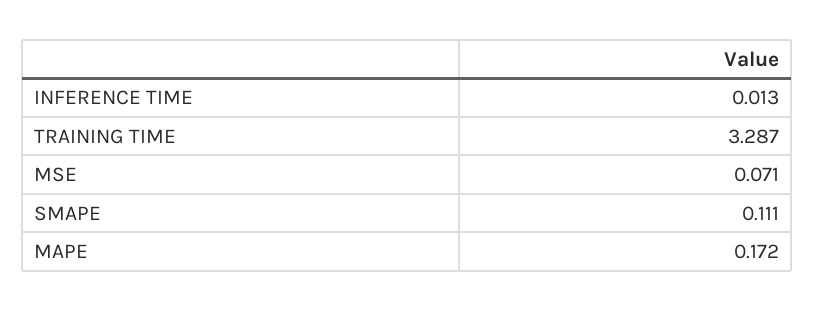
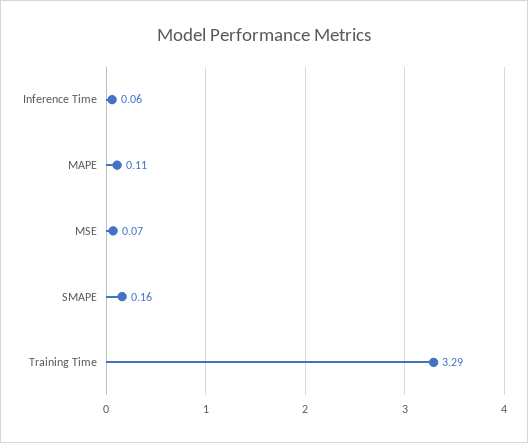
INFERENCE TIME: 0.013 -> 0.06
SMAPE: 0.111 -> 0.16
MAPE: 0.172 -> 0.11

